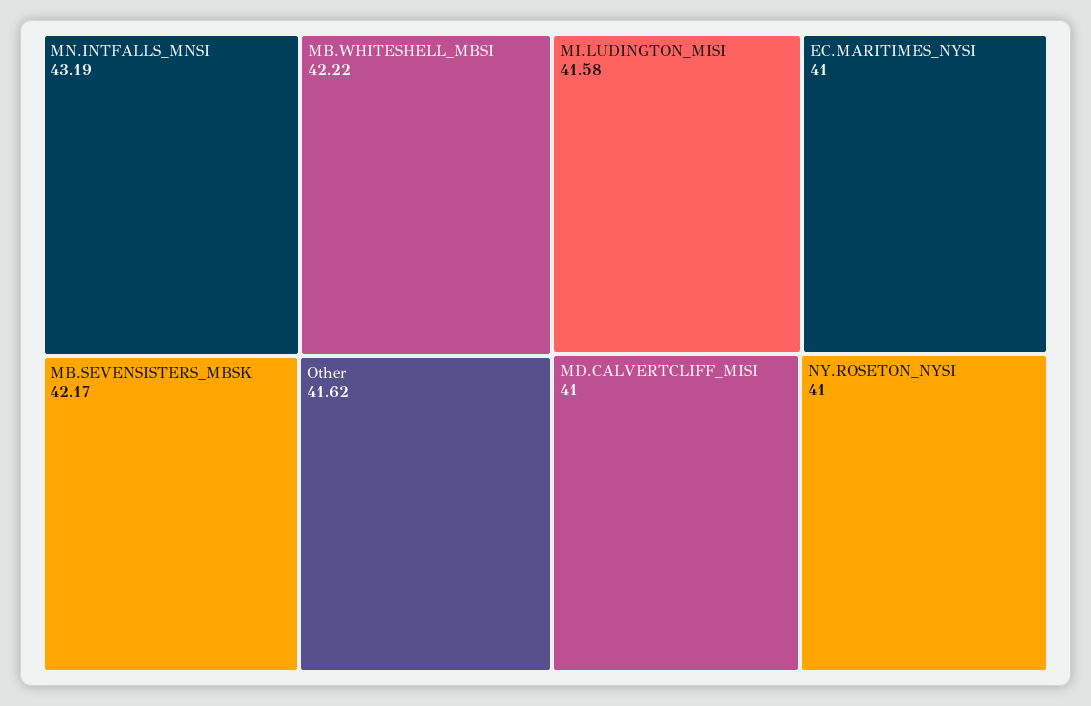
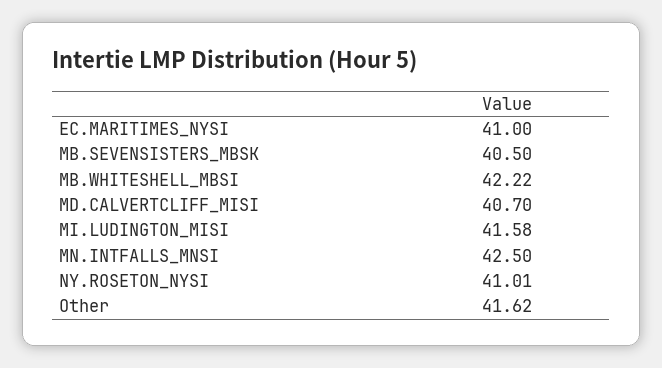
MN.INTFALLS_MNSI: 43.19 -> 42.5
MB.SEVENSISTERS_MBSK: 42.17 -> 40.5
MD.CALVERTCLIFF_MISI: 41 -> 40.7
NY.ROSETON_NYSI: 41 -> 41.01

